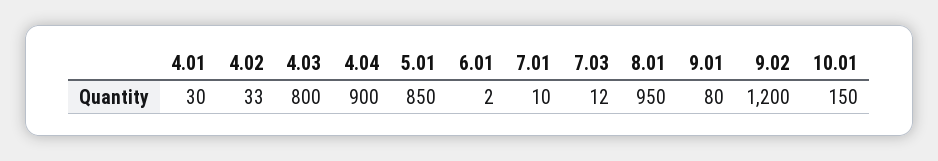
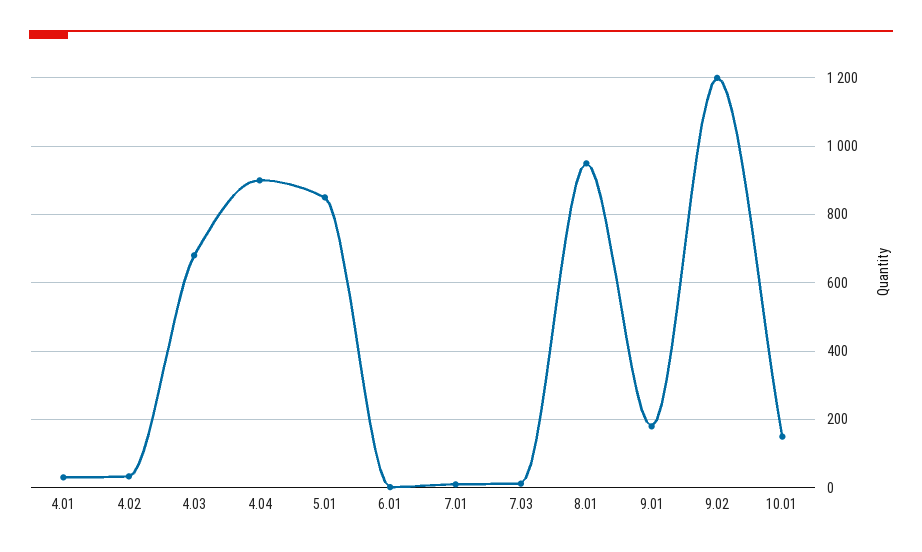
4.03: 800 -> 680
9.01: 80 -> 180

